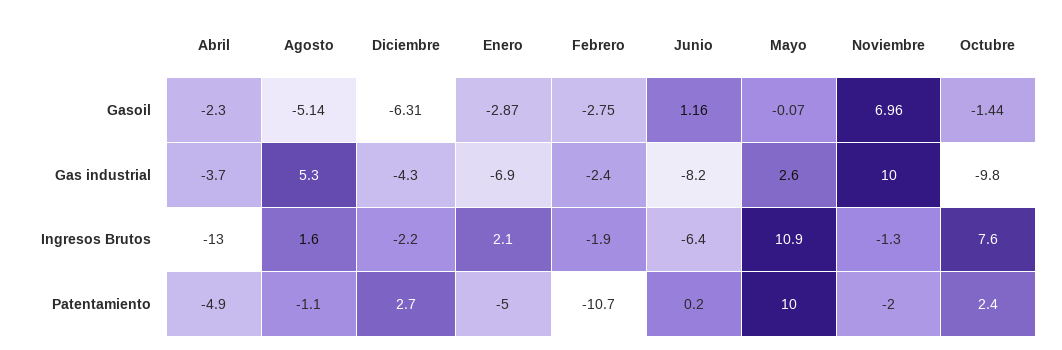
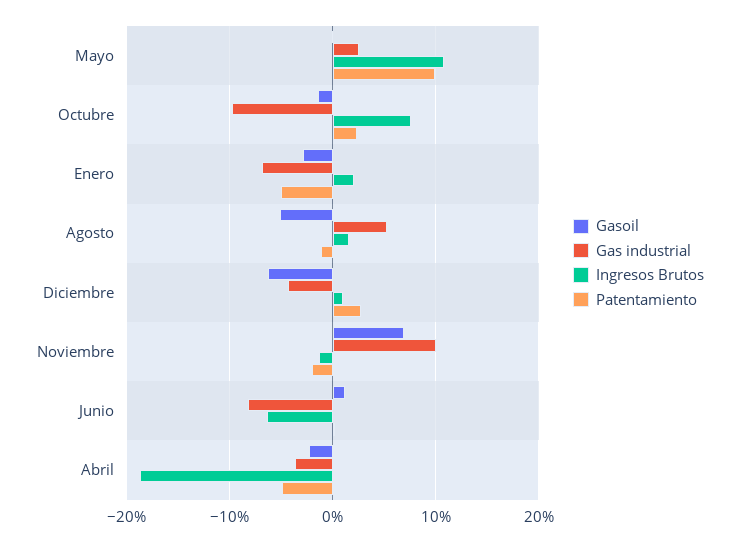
Gasoil, Febrero: -2.75 -> none
Gas industrial, Febrero: -2.4 -> none
Ingresos Brutos, Abril: -13 -> -19
Ingresos Brutos, Diciembre: -2.2 -> 1
Ingresos Brutos, Febrero: -1.9 -> none
Patentamiento, Febrero: -10.7 -> none

